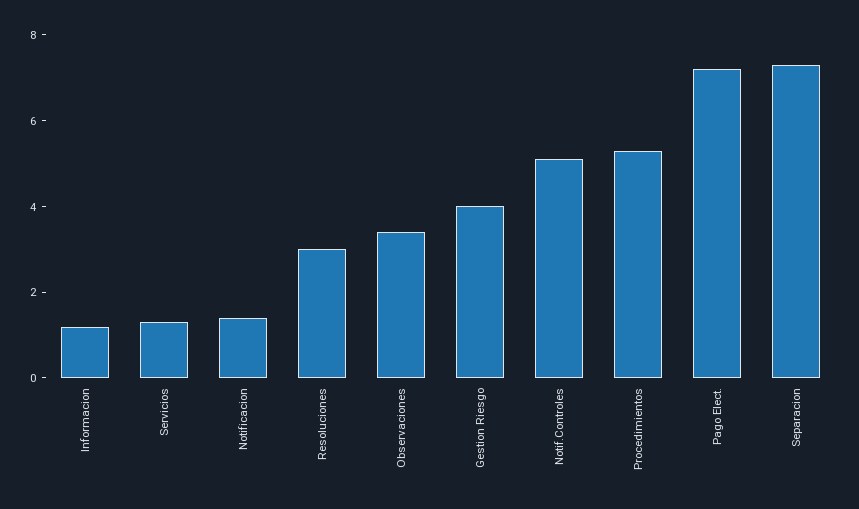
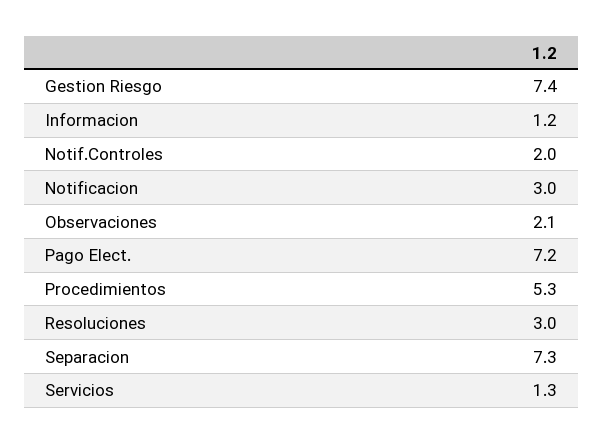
Notificacion: 1.5 -> 3
Observaciones: 3.5 -> 2.1
Gestion Riesgo: 4 -> 7.4
Notif.Controles: 5 -> 2

